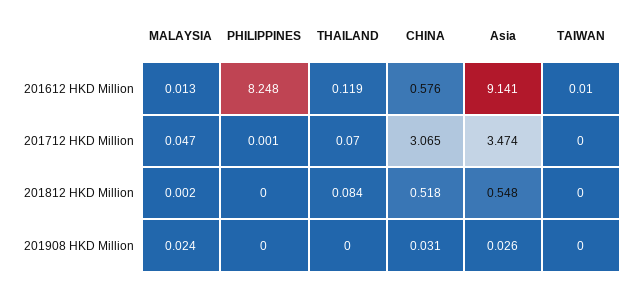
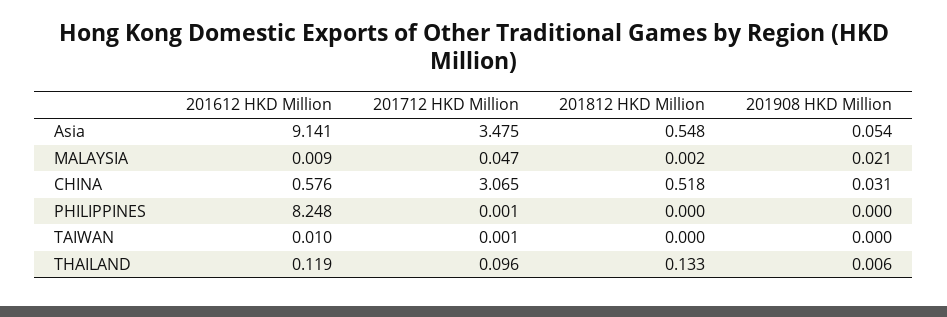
MALAYSIA, 201612 HKD Million: 0.013 -> 0.009
THAILAND, 201712 HKD Million: 0.07 -> 0.096
Asia, 201712 HKD Million: 3.474 -> 3.475
TAIWAN, 201712 HKD Million: 0 -> 0.001
THAILAND, 201812 HKD Million: 0.084 -> 0.133
MALAYSIA, 201908 HKD Million: 0.024 -> 0.021
THAILAND, 201908 HKD Million: 0 -> 0.006
Asia, 201908 HKD Million: 0.026 -> 0.054

